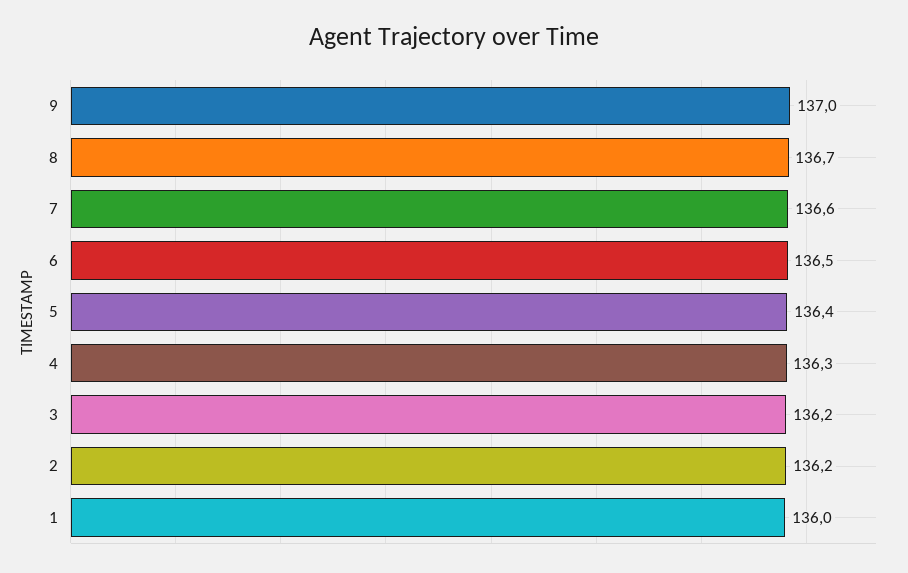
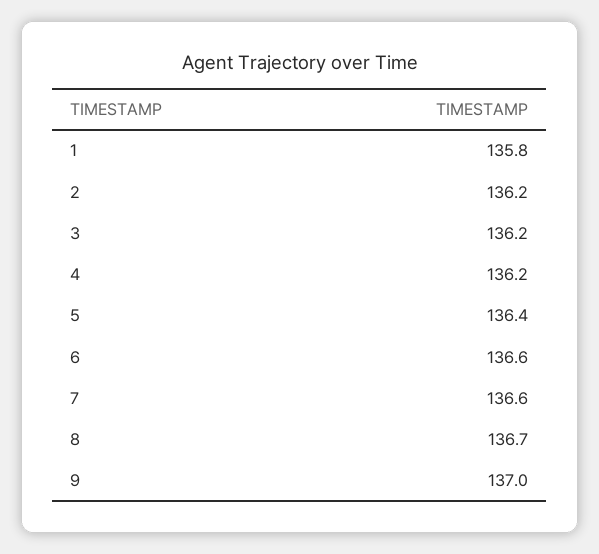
6: 136.5 -> 136.6
4: 136.3 -> 136.2
1: 136 -> 135.8

